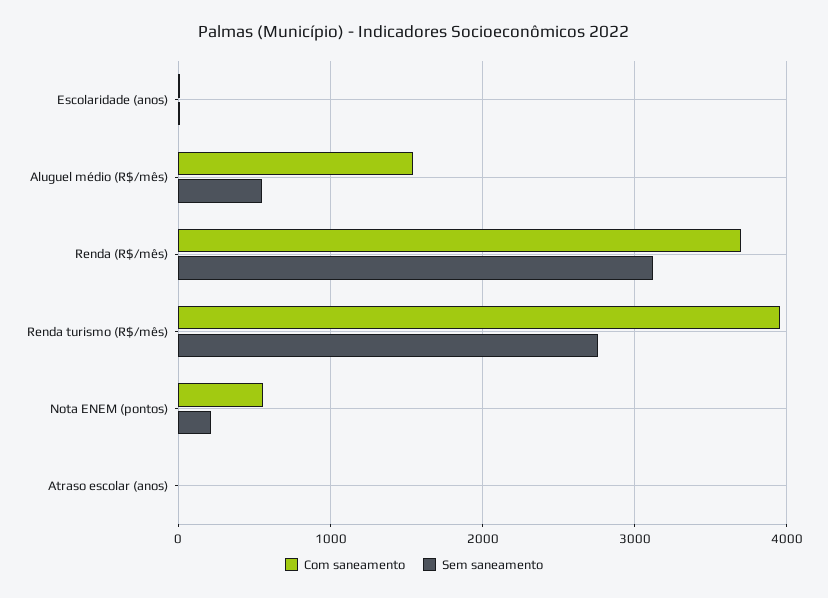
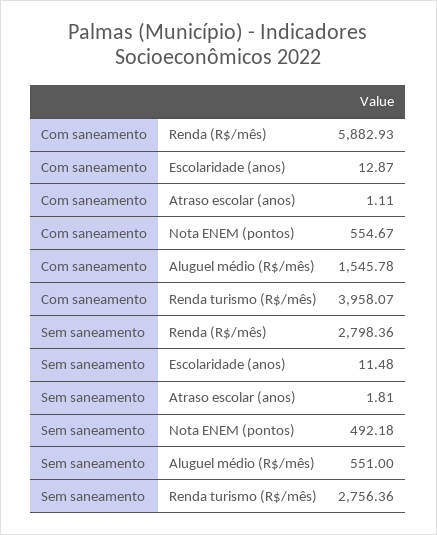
Com saneamento, Renda (R$/mês): 3700 -> 5882.93
Sem saneamento, Renda (R$/mês): 3100 -> 2798.36
Sem saneamento, Nota ENEM (pontos): 200 -> 492.18

